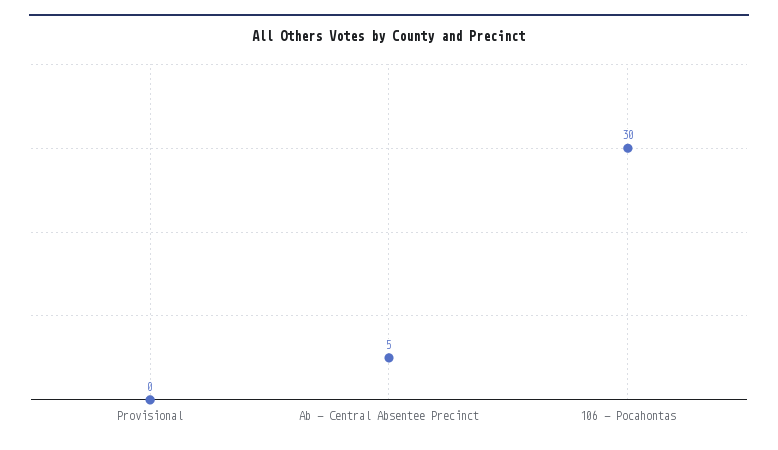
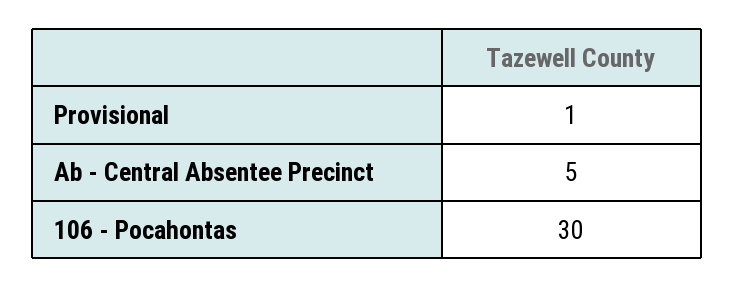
Provisional: 0 -> 1

